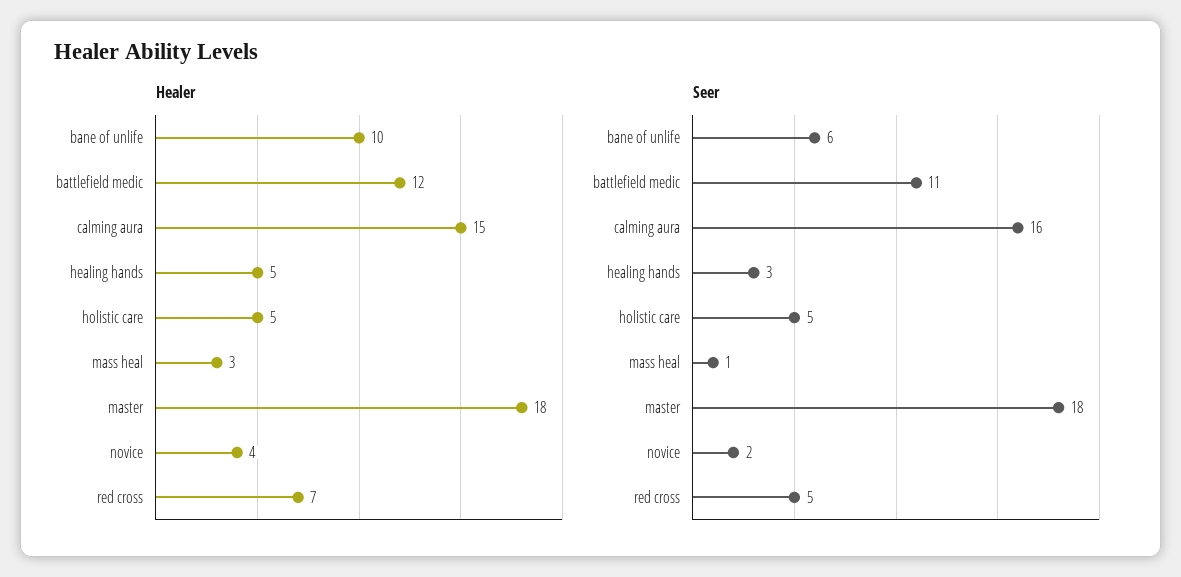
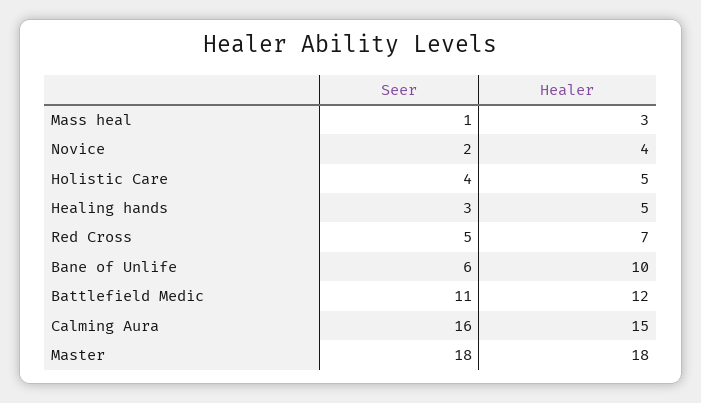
Seer, holistic care: 5 -> 4

